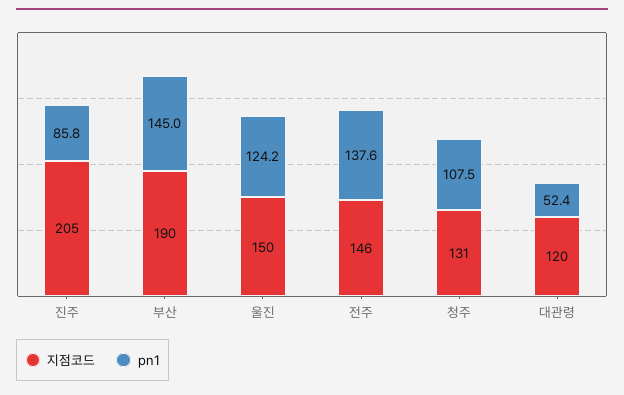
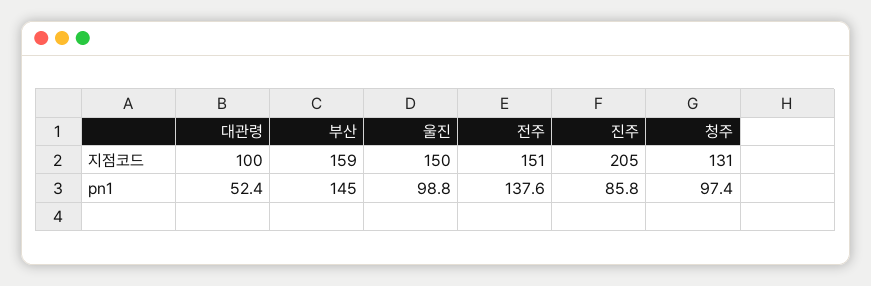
지점코드, 부산: 190 -> 159
pn1, 울진: 124.2 -> 98.8
지점코드, 전주: 146 -> 151
pn1, 청주: 107.5 -> 97.4
지점코드, 대관령: 120 -> 100

